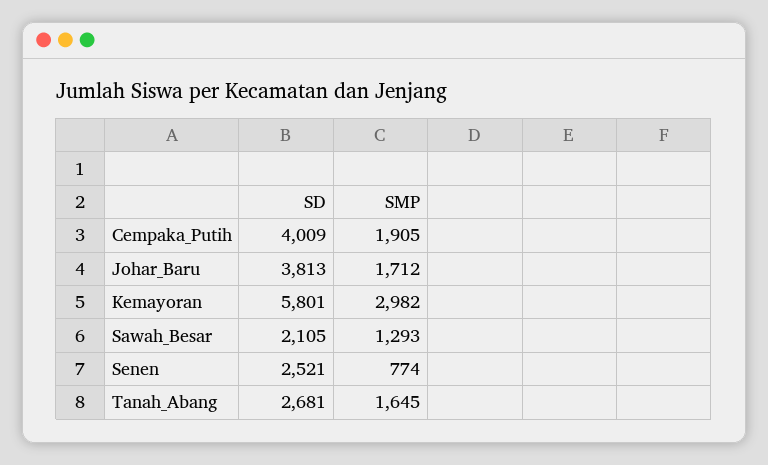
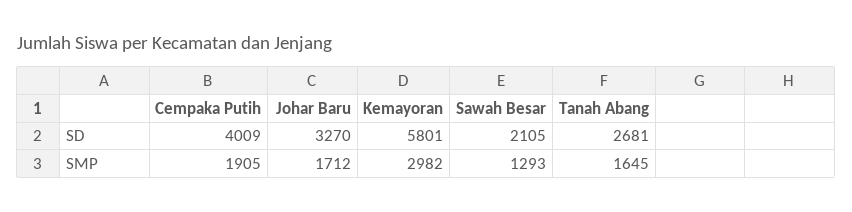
SD, Johar_Baru: 3813 -> 3270
SD, Senen: 2521 -> none
SMP, Senen: 774 -> none

